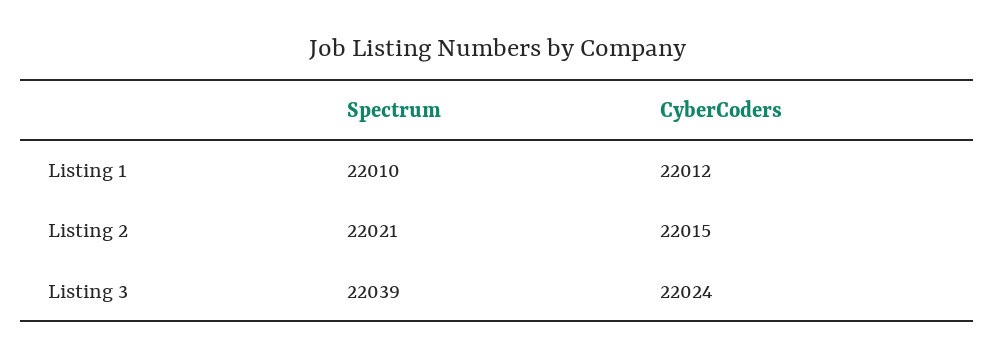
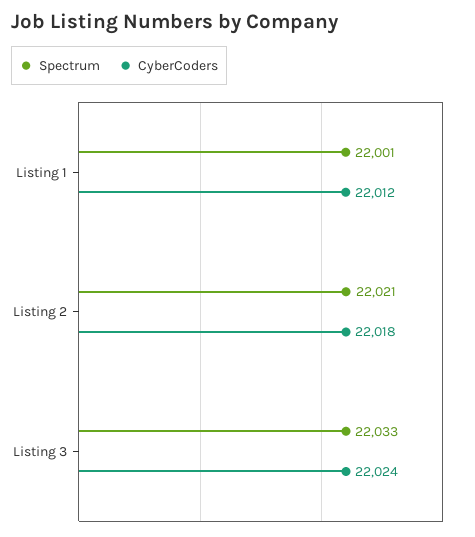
Spectrum, Listing 1: 22010 -> 22001
CyberCoders, Listing 2: 22015 -> 22018
Spectrum, Listing 3: 22039 -> 22033

